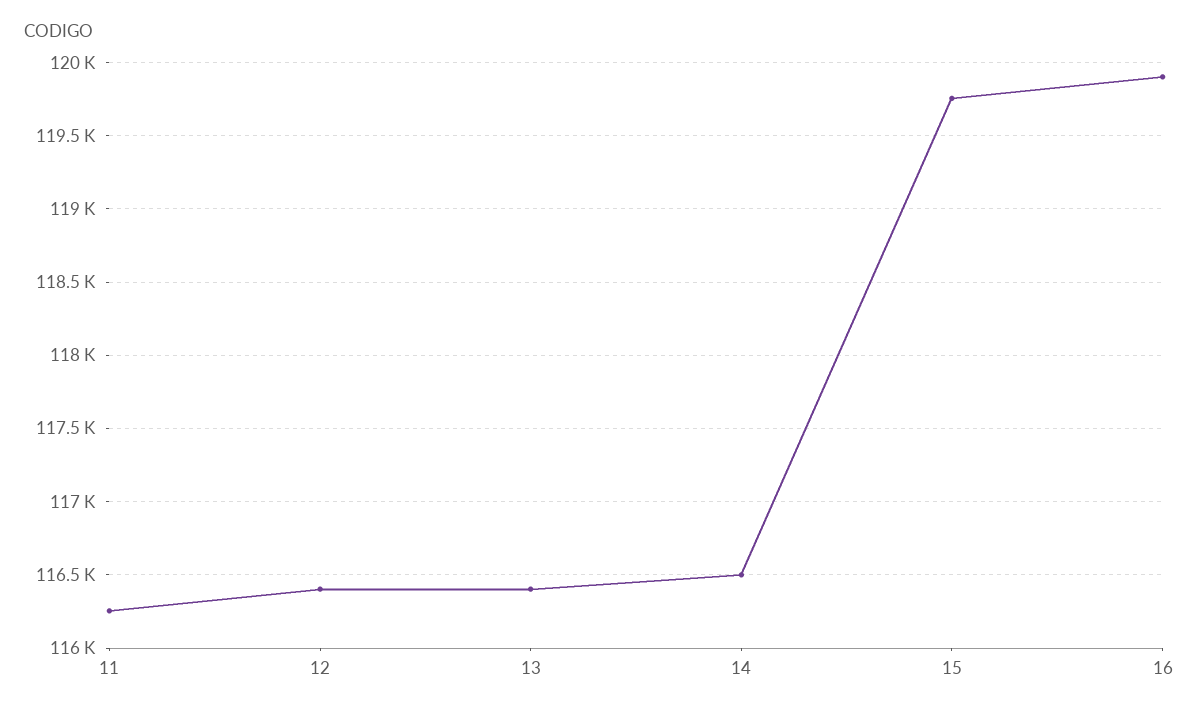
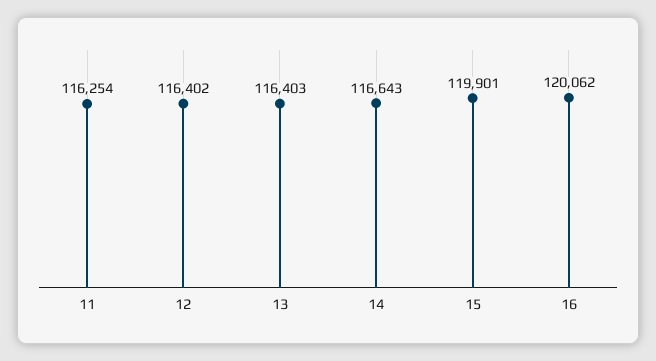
14: 116500 -> 116643
15: 119750 -> 119901
16: 119900 -> 120062

